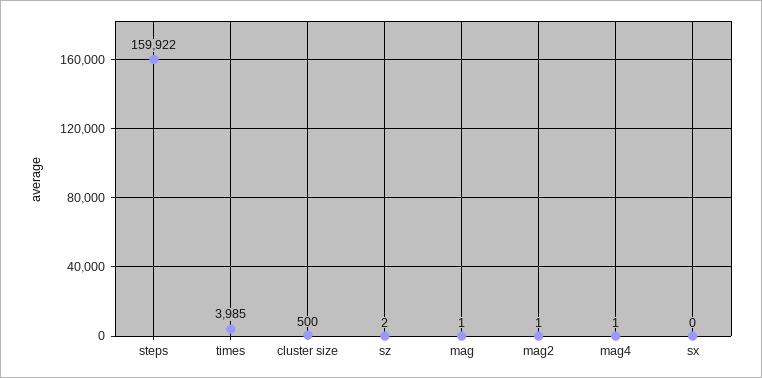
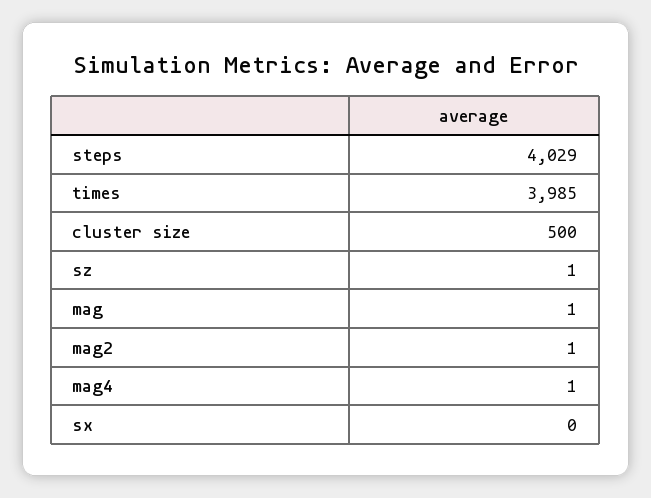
steps: 159922 -> 4029
sz: 2 -> 1

